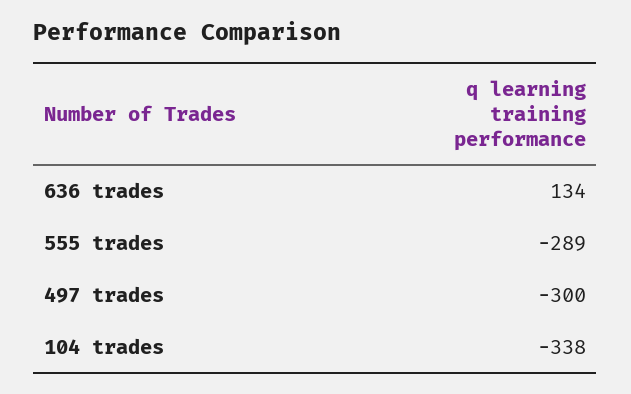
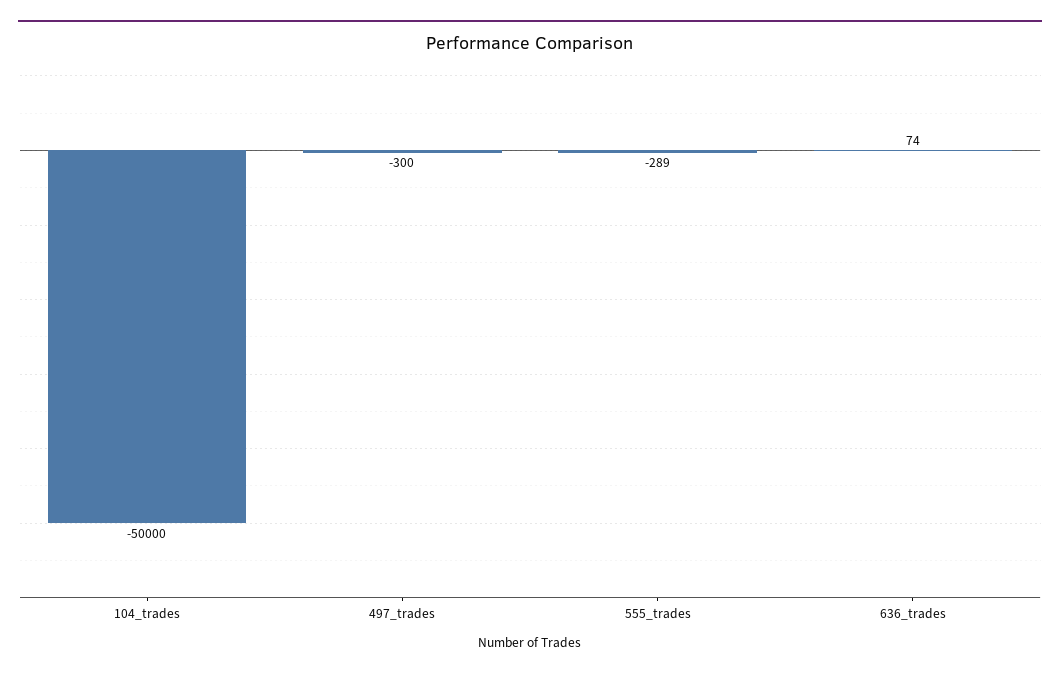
636 trades: 134 -> 74
104 trades: -338 -> -50000

